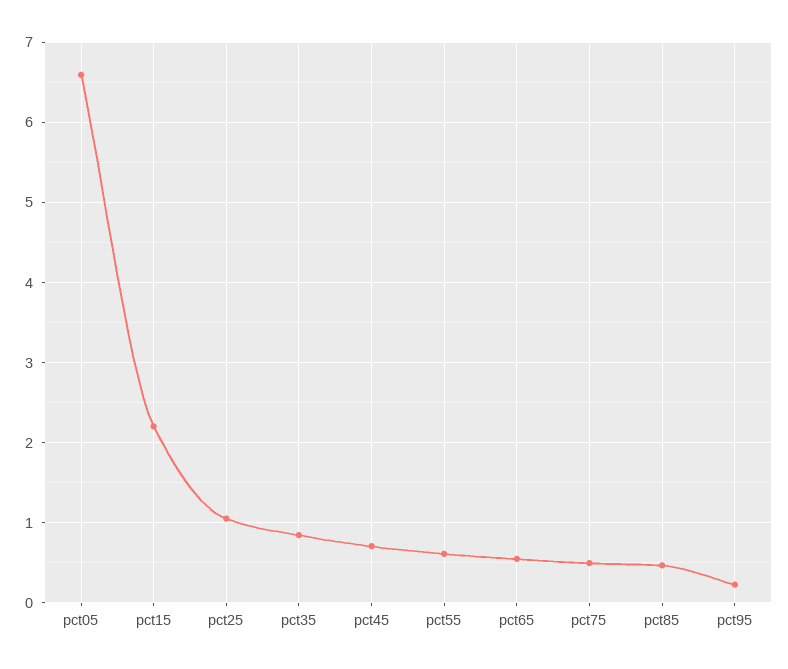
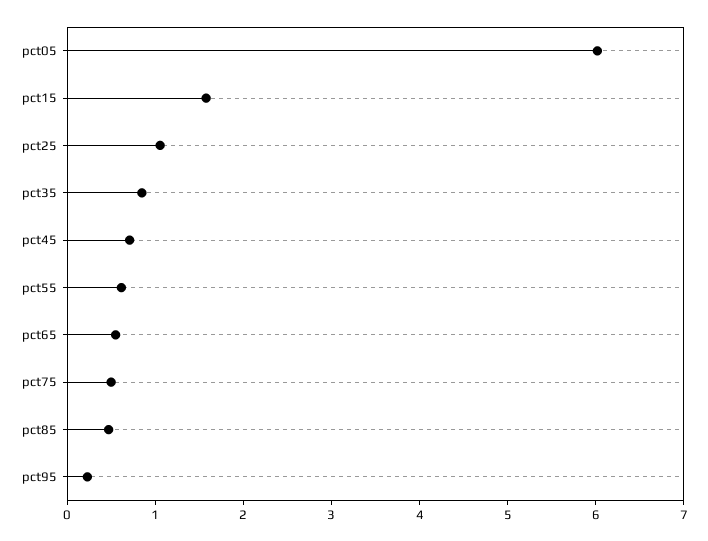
pct05: 6.6 -> 6
pct15: 2.2 -> 1.6

